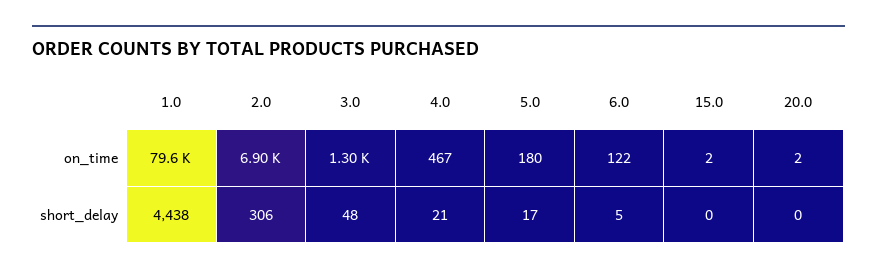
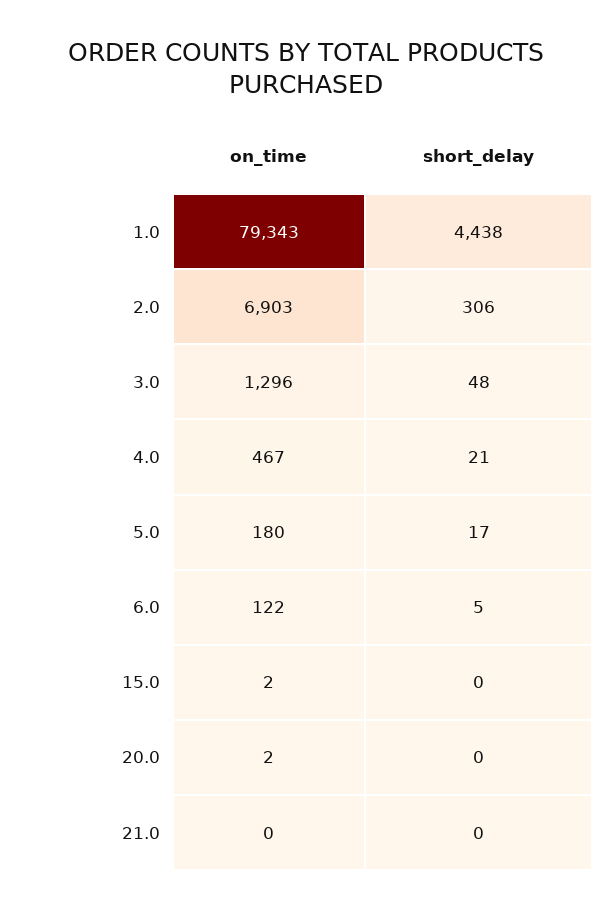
1.0, on_time: 79600 -> 79343
21.0, on_time: none -> 0
21.0, short_delay: none -> 0

